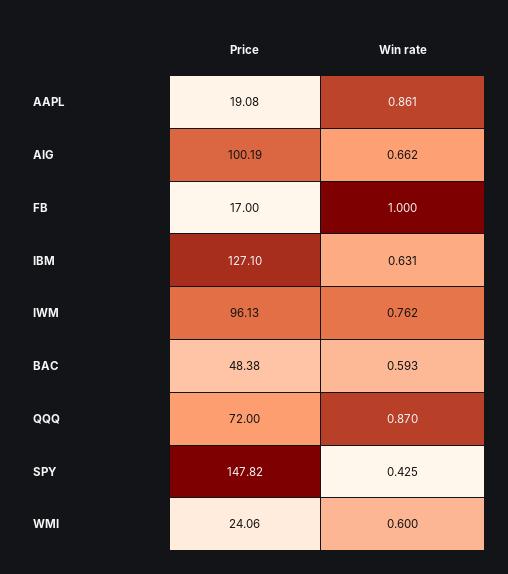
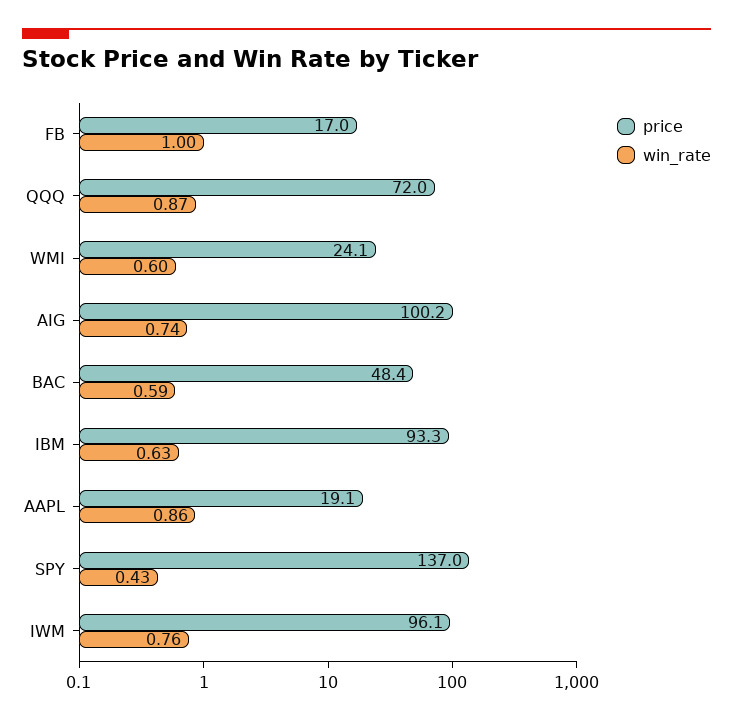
Win rate, AIG: 0.662 -> 0.74
Price, IBM: 127.1 -> 93.3
Price, SPY: 147.82 -> 137

